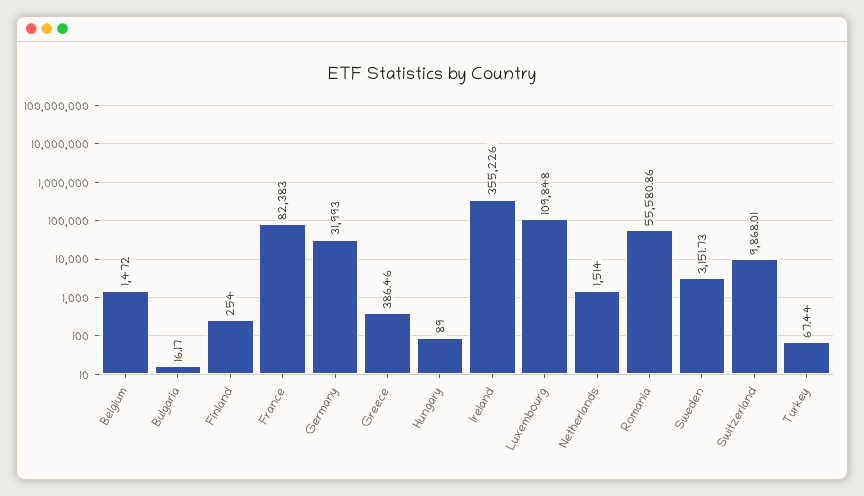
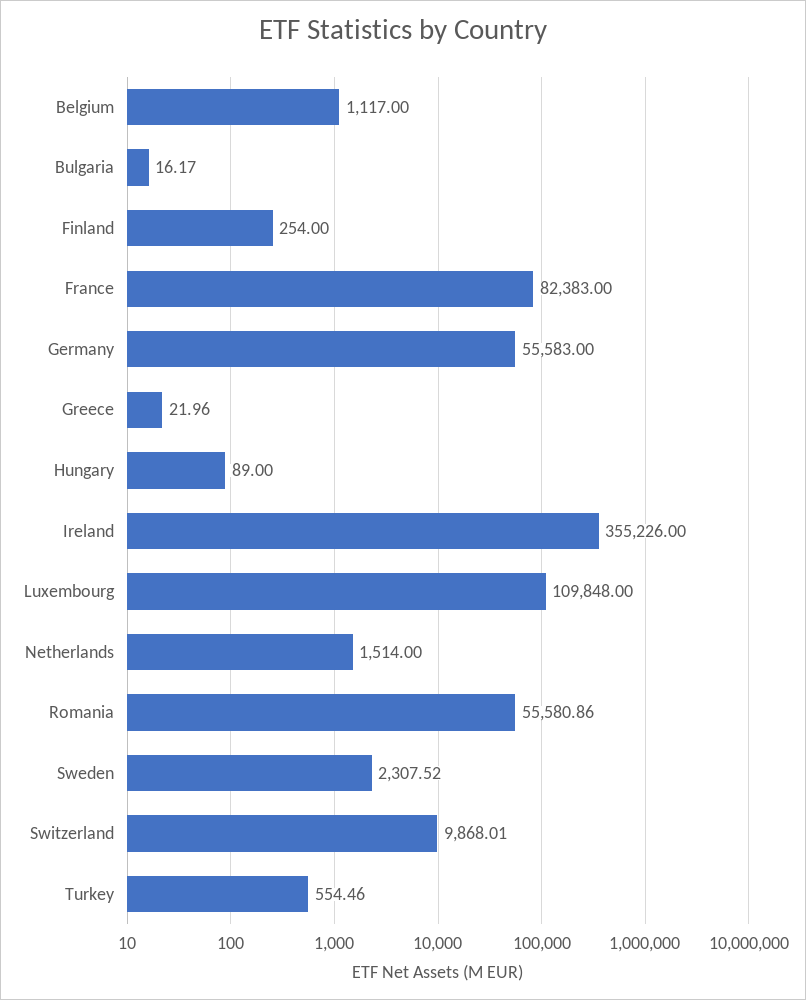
Belgium: 1472 -> 1117
Germany: 31993 -> 55583
Greece: 386.46 -> 21.96
Sweden: 3151.73 -> 2307.52
Turkey: 67.44 -> 554.46

